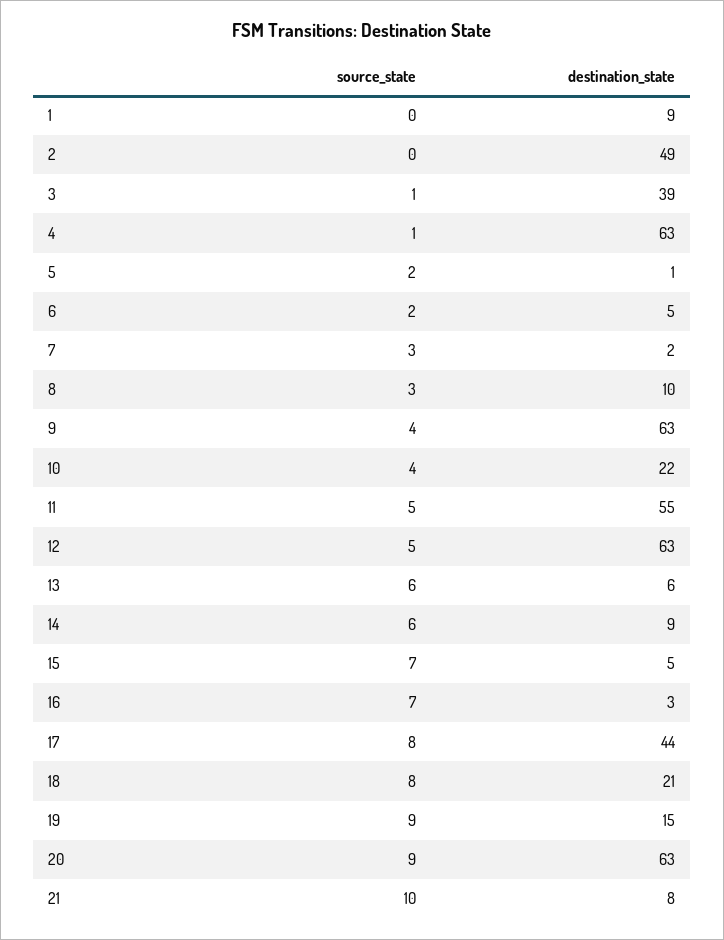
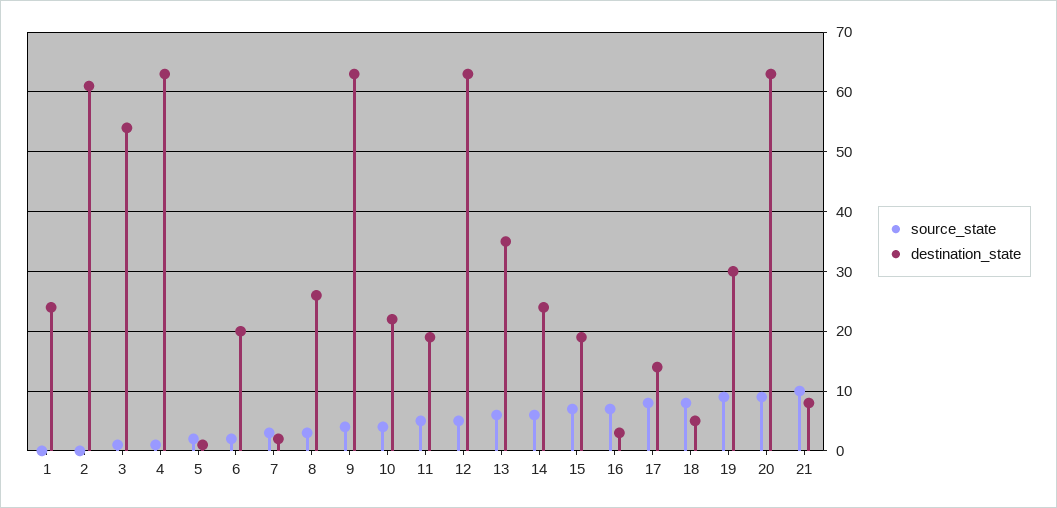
destination_state, 1: 9 -> 25
destination_state, 2: 49 -> 60
destination_state, 3: 39 -> 55
destination_state, 6: 5 -> 20
destination_state, 8: 10 -> 25
destination_state, 11: 55 -> 20
destination_state, 13: 6 -> 35
destination_state, 14: 9 -> 25
destination_state, 15: 5 -> 20
destination_state, 17: 44 -> 15
destination_state, 18: 21 -> 5
destination_state, 19: 15 -> 30

